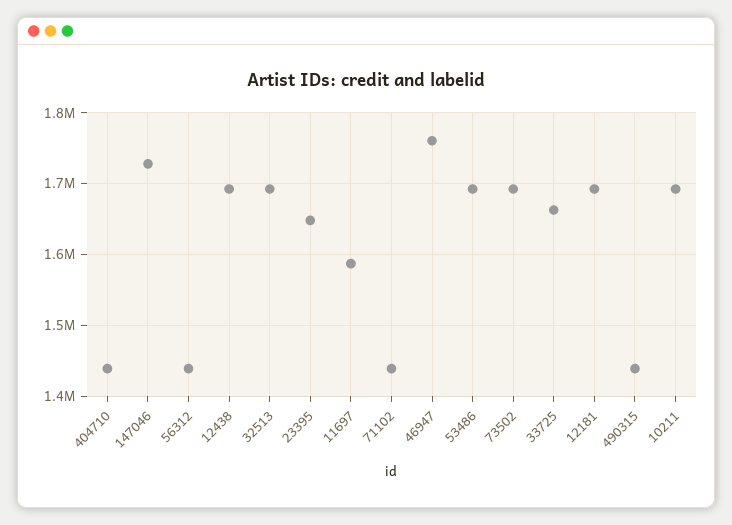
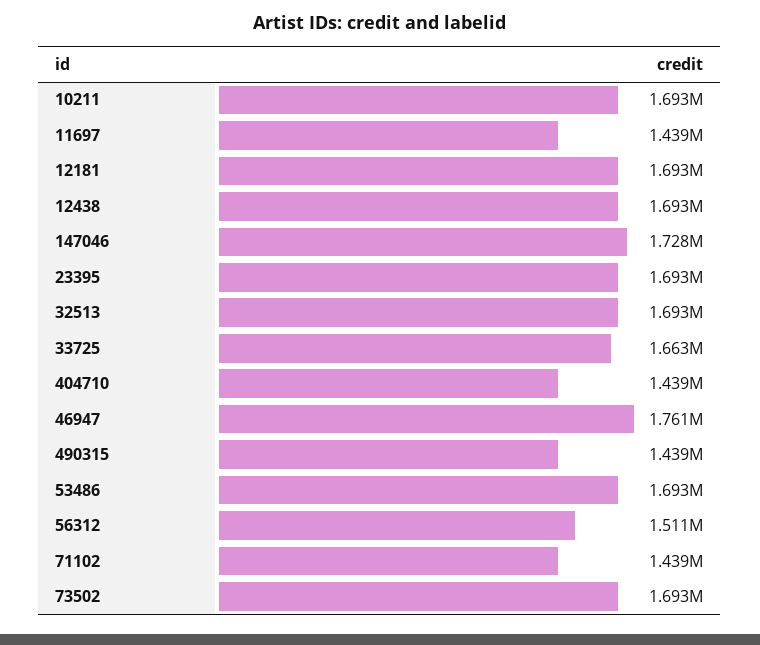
56312: 1440000 -> 1511000
23395: 1650000 -> 1693000
11697: 1590000 -> 1439000

